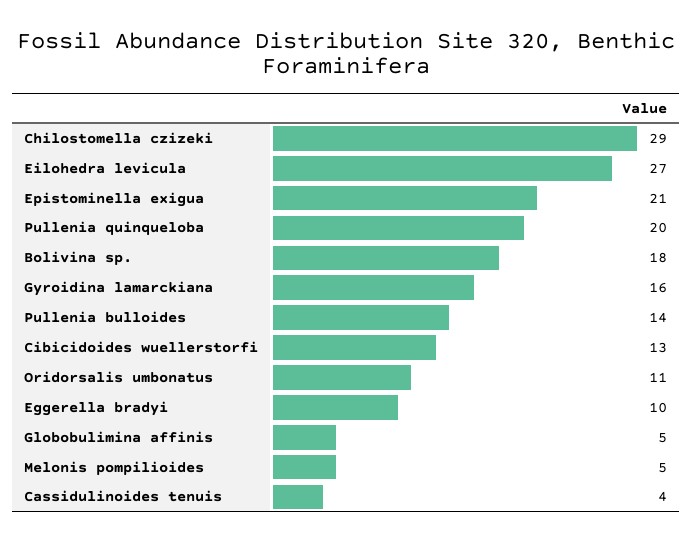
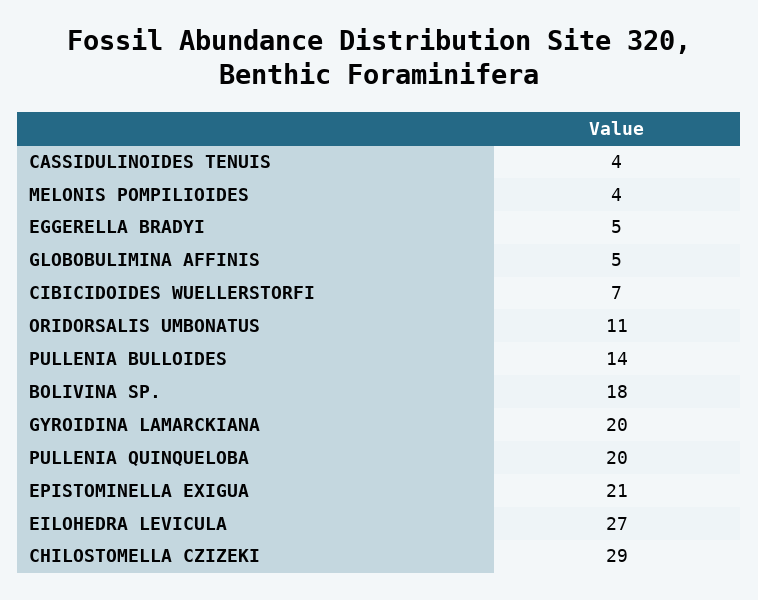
Gyroidina lamarckiana: 16 -> 20
Cibicidoides wuellerstorfi: 13 -> 7
Eggerella bradyi: 10 -> 5
Melonis pompilioides: 5 -> 4

